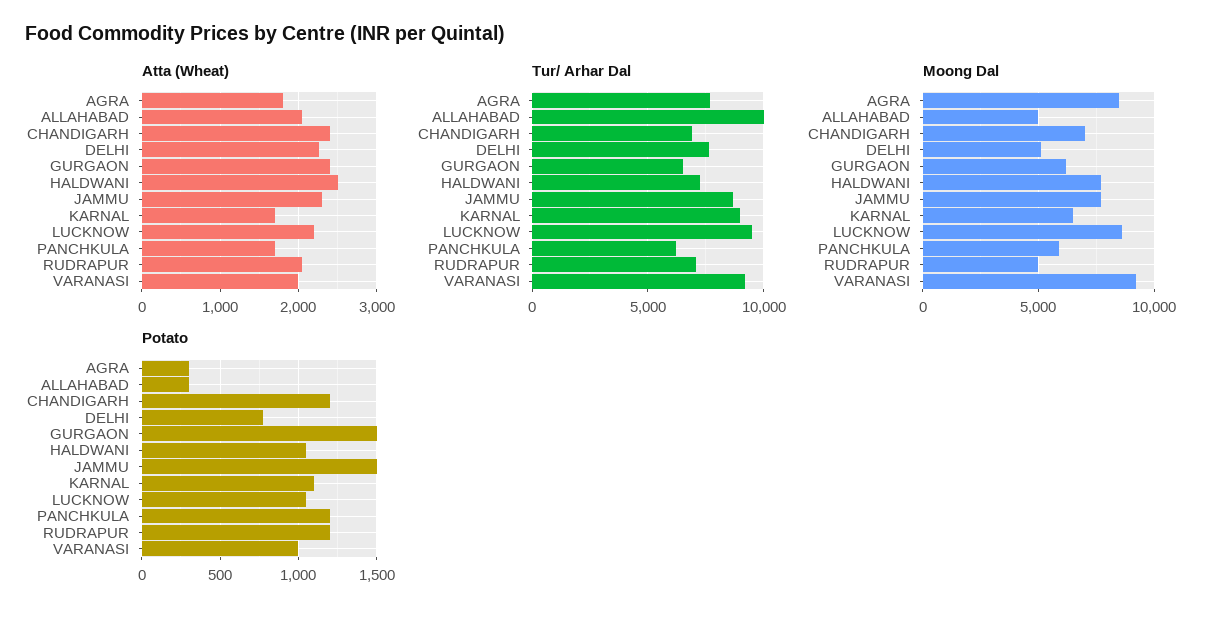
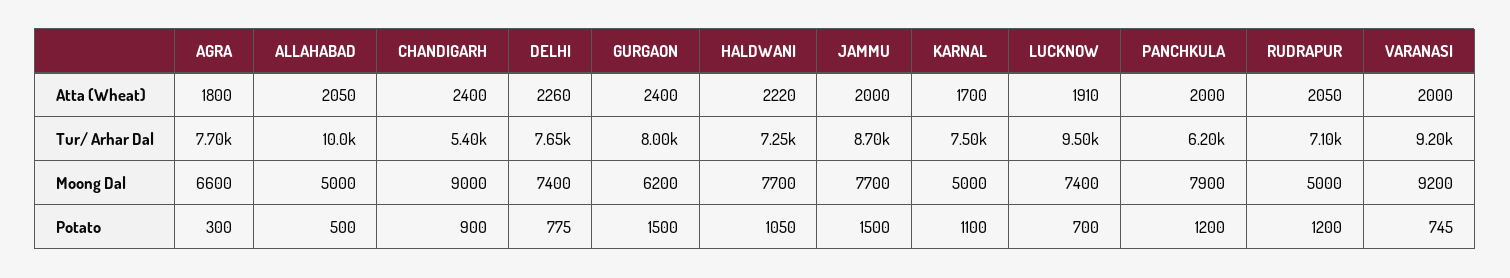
Atta (Wheat), HALDWANI: 2500 -> 2220
Atta (Wheat), JAMMU: 2300 -> 2000
Atta (Wheat), LUCKNOW: 2200 -> 1910
Atta (Wheat), PANCHKULA: 1700 -> 2000
Tur/ Arhar Dal, CHANDIGARH: 7000 -> 5400
Tur/ Arhar Dal, GURGAON: 6500 -> 8000
Tur/ Arhar Dal, KARNAL: 9000 -> 7500
Moong Dal, AGRA: 8500 -> 6600
Moong Dal, CHANDIGARH: 7000 -> 9000
Moong Dal, DELHI: 5000 -> 7400
Moong Dal, KARNAL: 6500 -> 5000
Moong Dal, LUCKNOW: 8500 -> 7400
Moong Dal, PANCHKULA: 6000 -> 7900
Potato, ALLAHABAD: 300 -> 500
Potato, CHANDIGARH: 1200 -> 900
Potato, LUCKNOW: 1050 -> 700
Potato, VARANASI: 1000 -> 745

